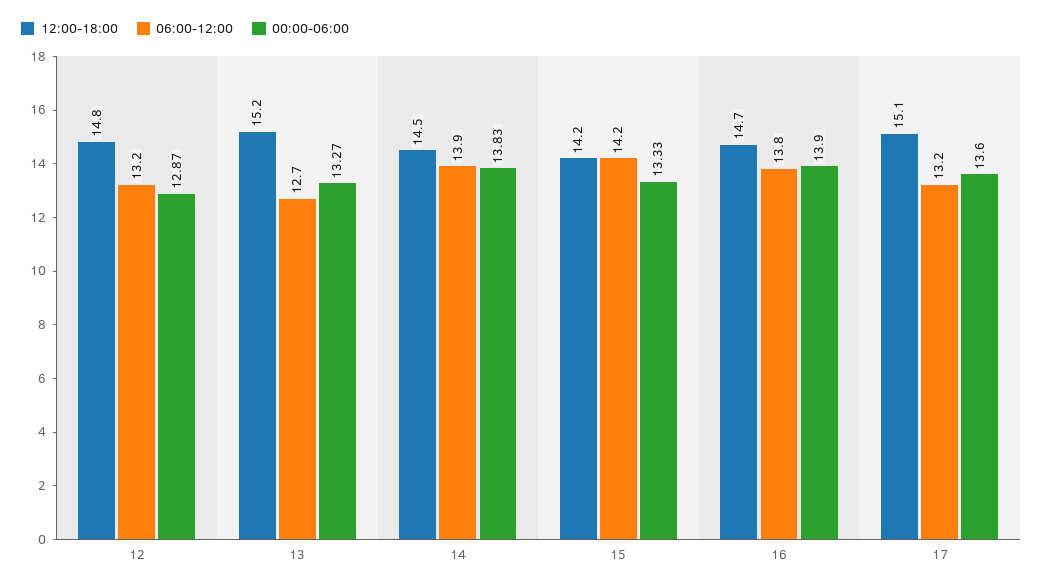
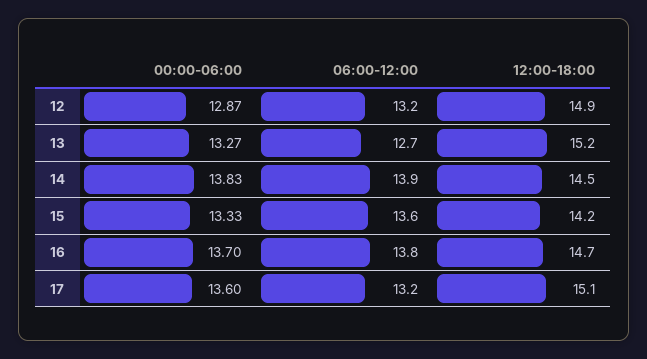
12:00-18:00, 12: 14.8 -> 14.9
06:00-12:00, 15: 14.2 -> 13.6
00:00-06:00, 16: 13.9 -> 13.7

